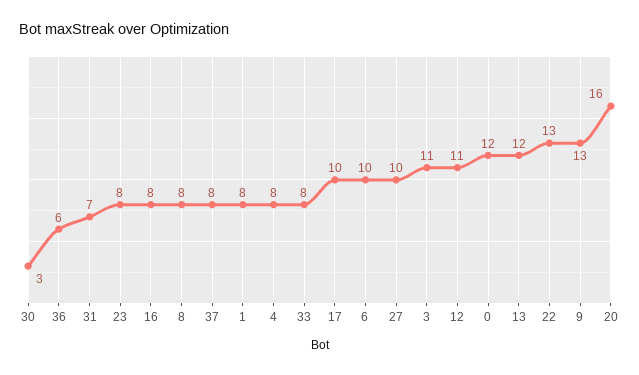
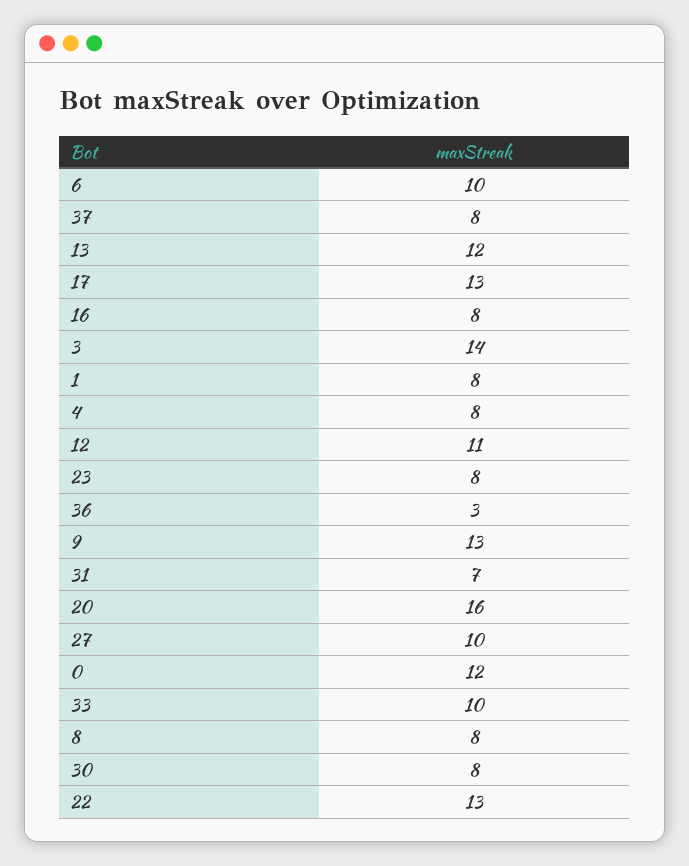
30: 3 -> 8
36: 6 -> 3
33: 8 -> 10
17: 10 -> 13
3: 11 -> 14

